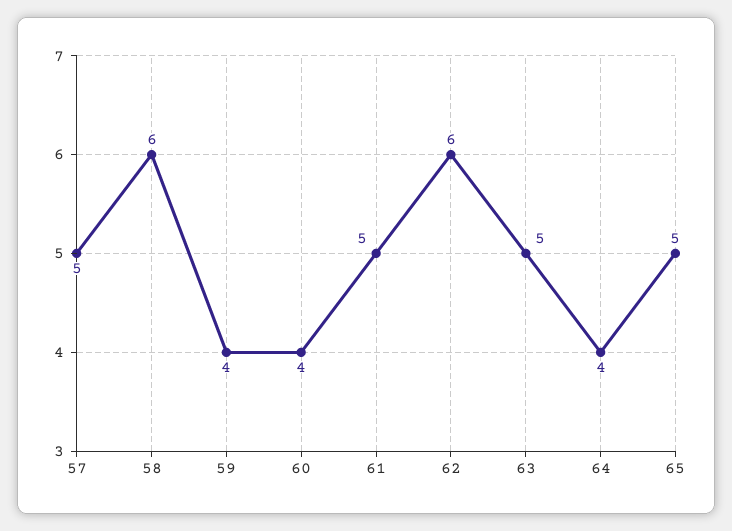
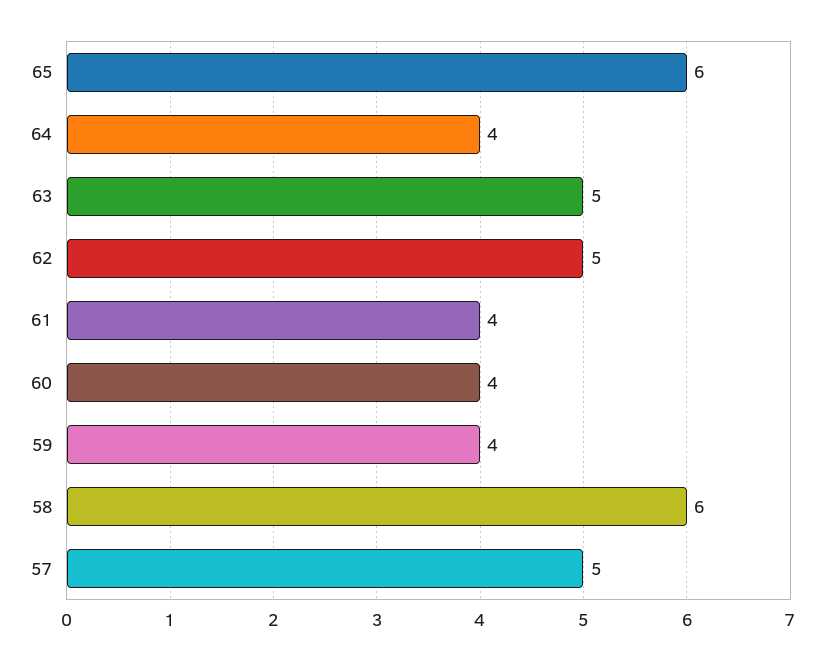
61: 5 -> 4
62: 6 -> 5
65: 5 -> 6

